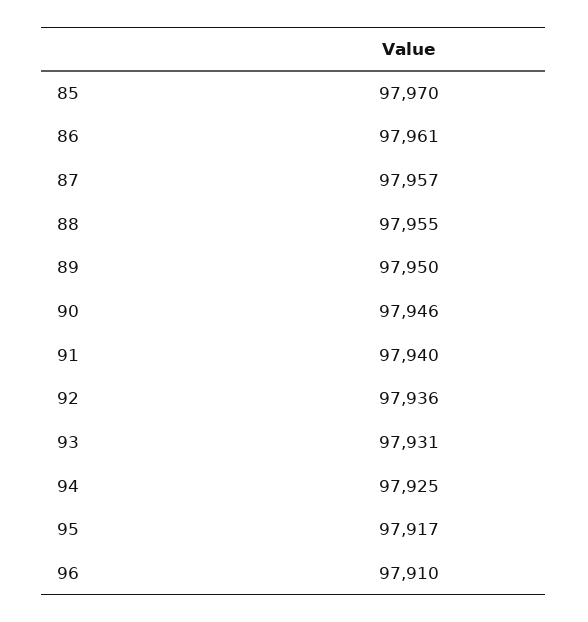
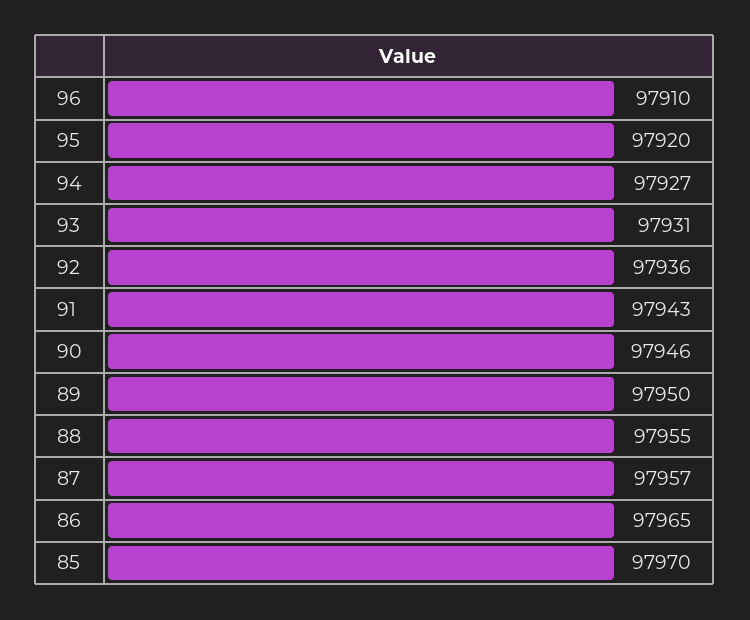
86: 97961 -> 97965
91: 97940 -> 97943
94: 97925 -> 97927
95: 97917 -> 97920

